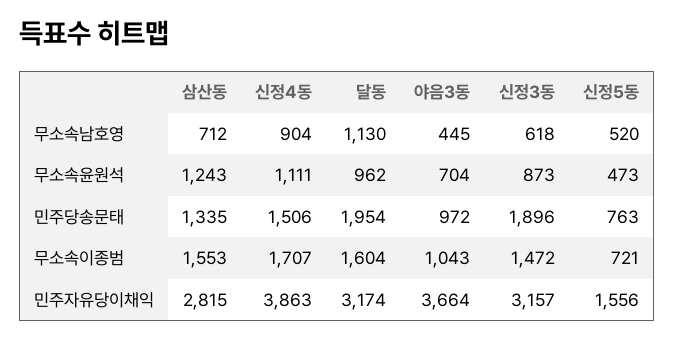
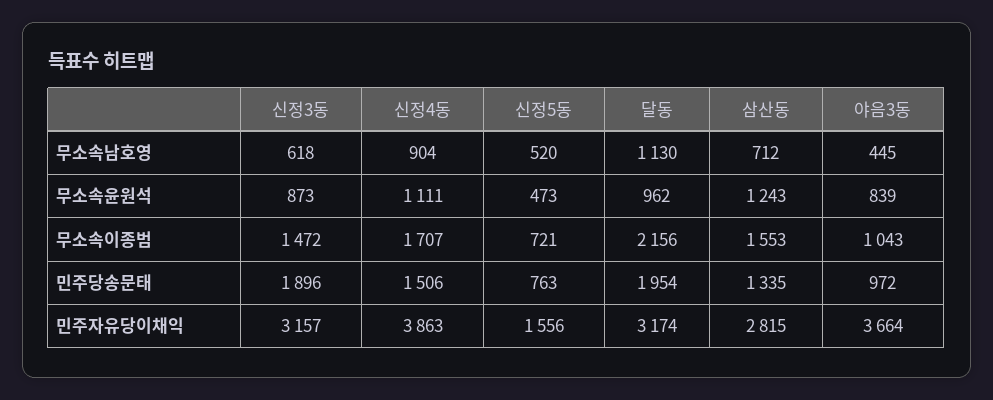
야음3동, 무소속윤원석: 704 -> 839
달동, 무소속이종범: 1604 -> 2156

